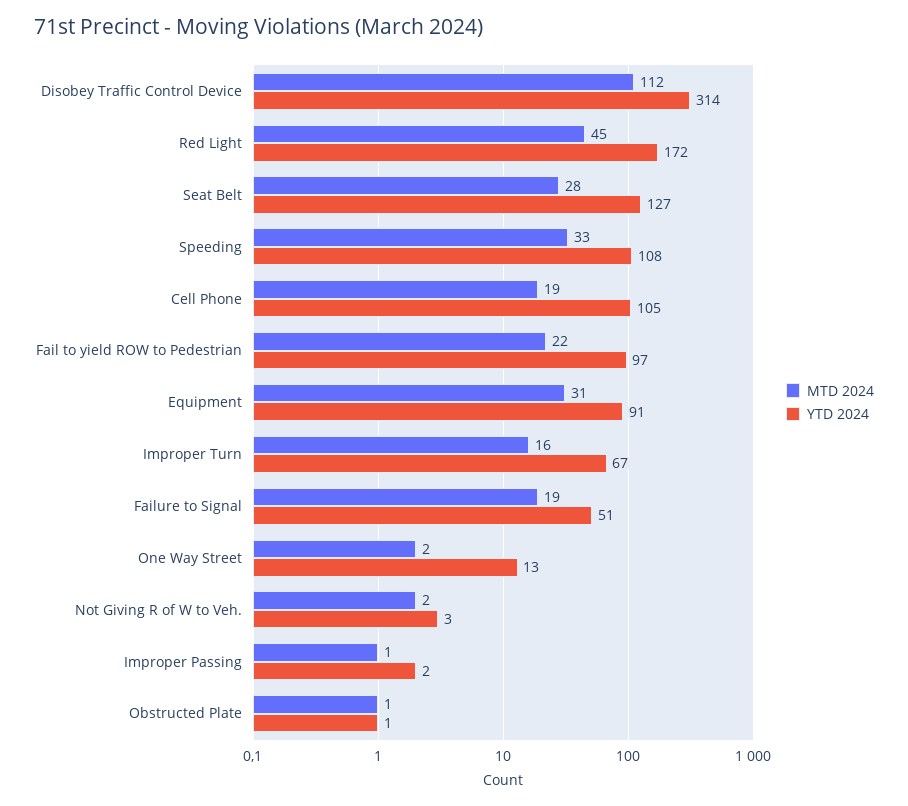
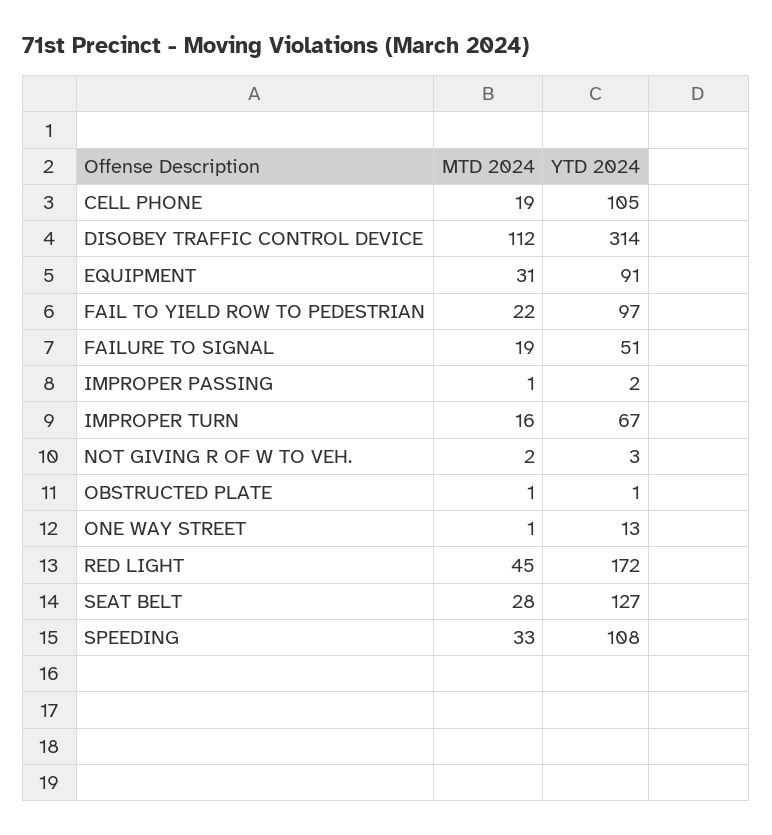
MTD 2024, One Way Street: 2 -> 1

